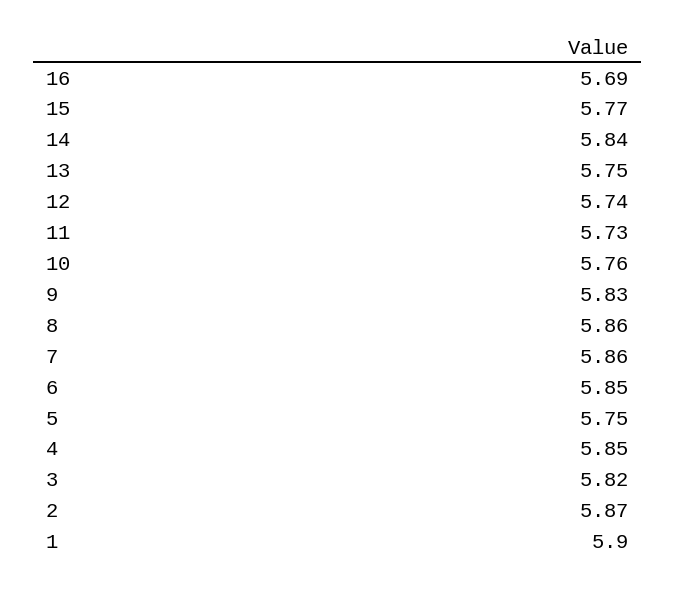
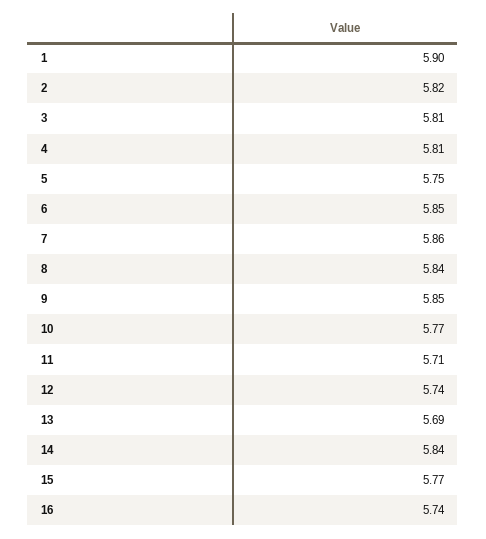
16: 5.69 -> 5.74
13: 5.75 -> 5.69
11: 5.73 -> 5.71
10: 5.76 -> 5.77
9: 5.83 -> 5.85
8: 5.86 -> 5.84
4: 5.85 -> 5.81
3: 5.82 -> 5.81
2: 5.87 -> 5.82

